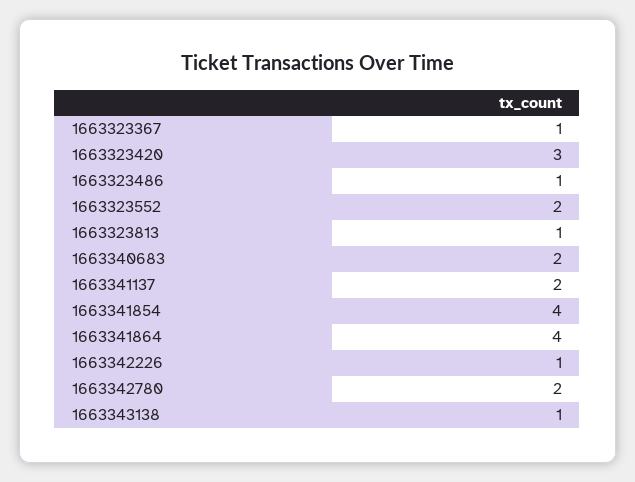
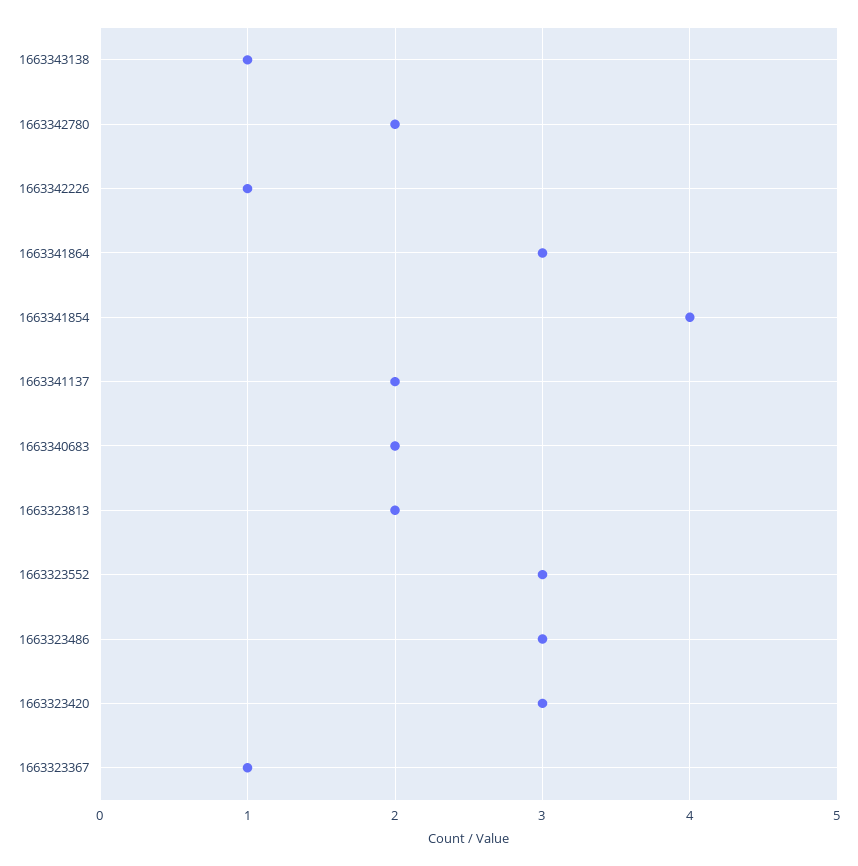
1663323486: 1 -> 3
1663323552: 2 -> 3
1663323813: 1 -> 2
1663341864: 4 -> 3

